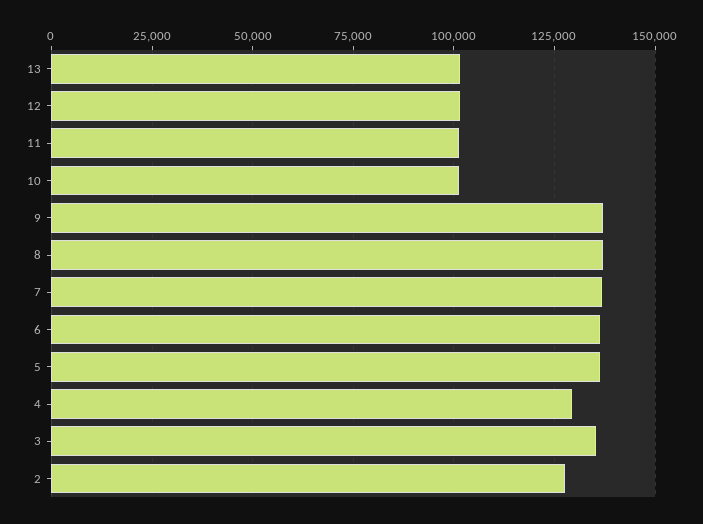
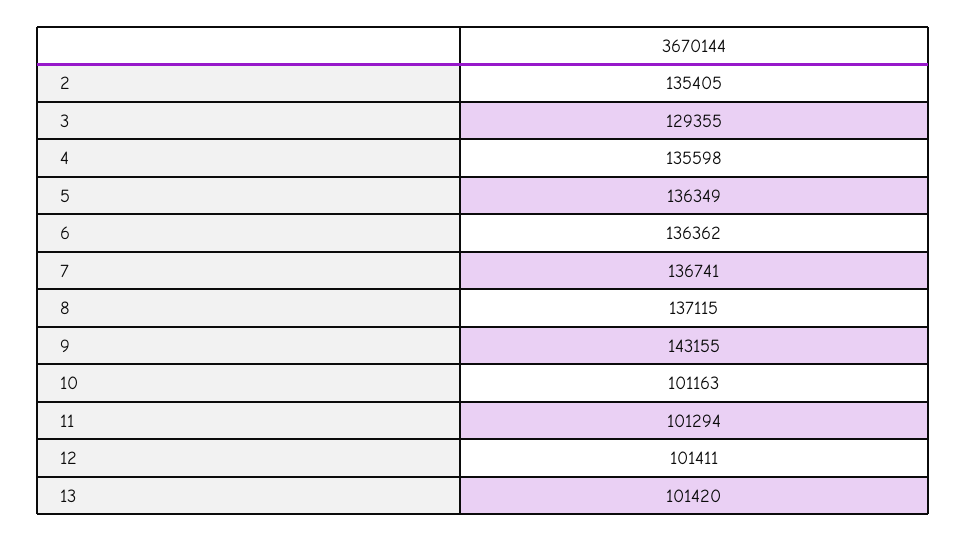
9: 137500 -> 143155
4: 130000 -> 135598
3: 135000 -> 129355
2: 127500 -> 135405

